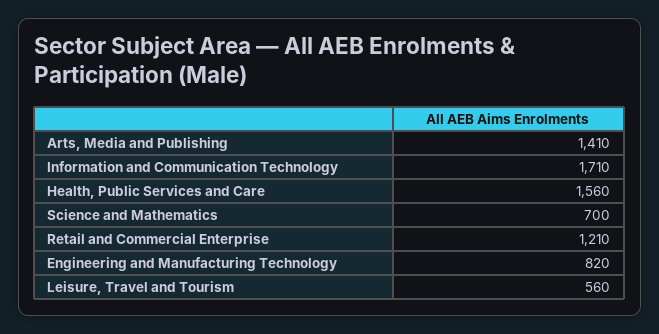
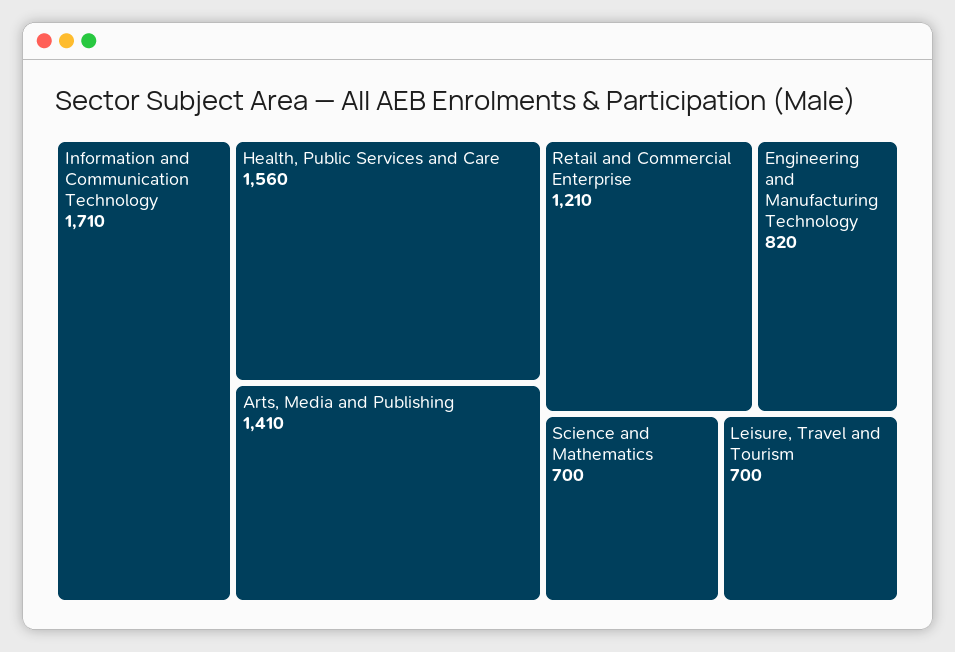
Leisure, Travel and Tourism: 560 -> 700

